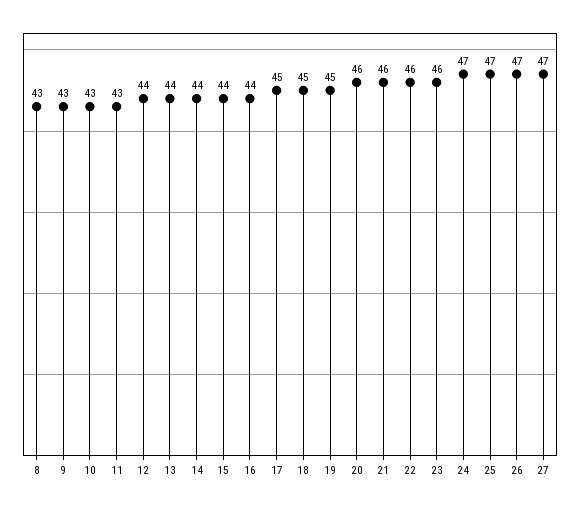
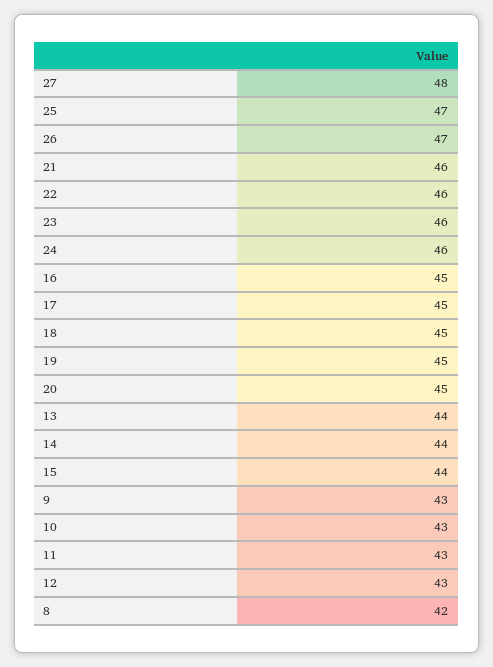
8: 43 -> 42
12: 44 -> 43
16: 44 -> 45
20: 46 -> 45
24: 47 -> 46
27: 47 -> 48

